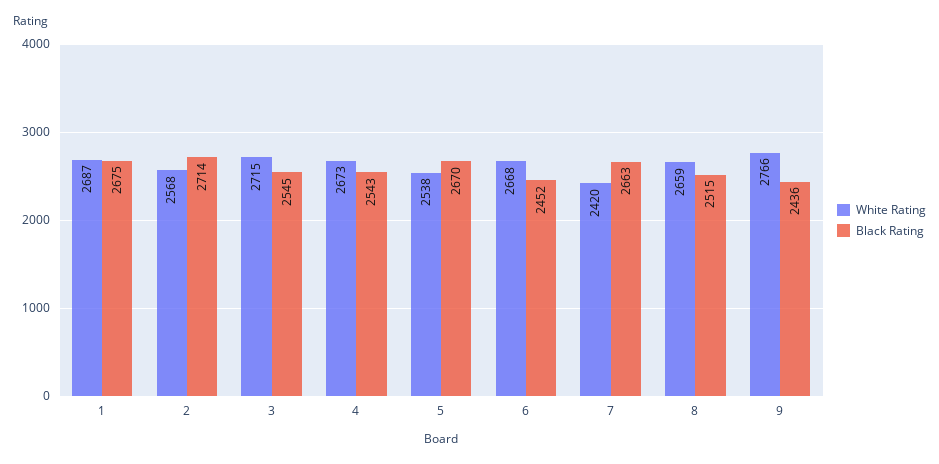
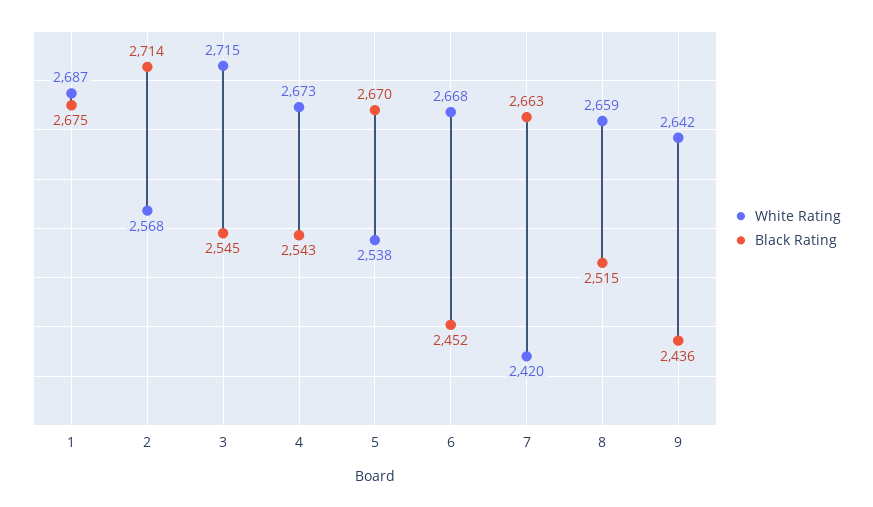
White Rating, 9: 2766 -> 2642

